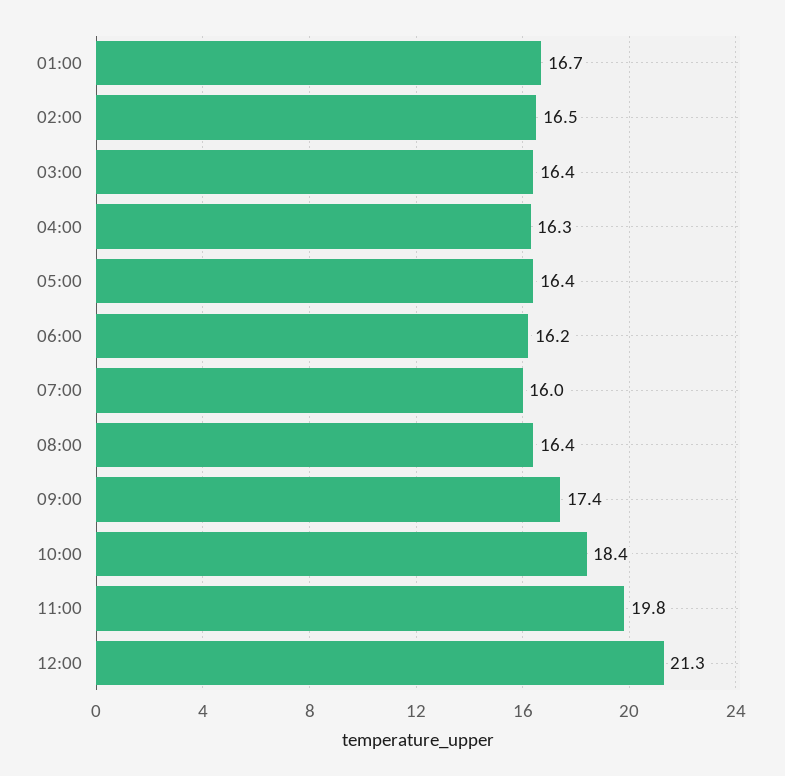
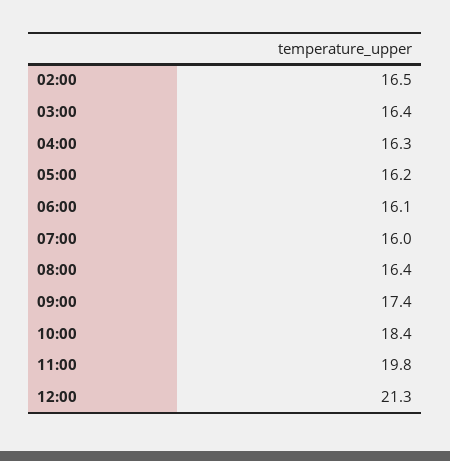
01:00: 16.7 -> none
05:00: 16.4 -> 16.2
06:00: 16.2 -> 16.1

